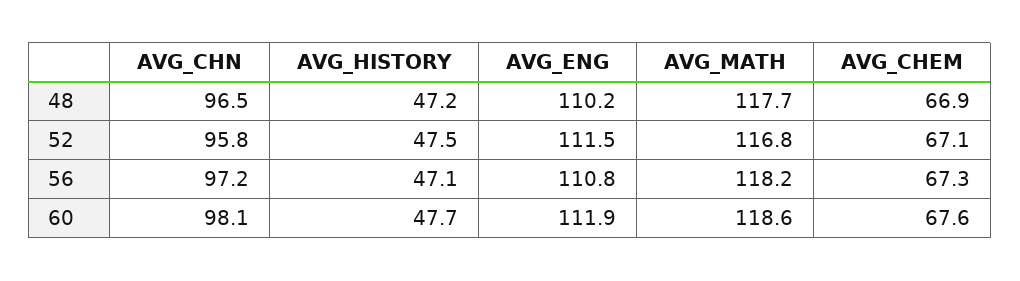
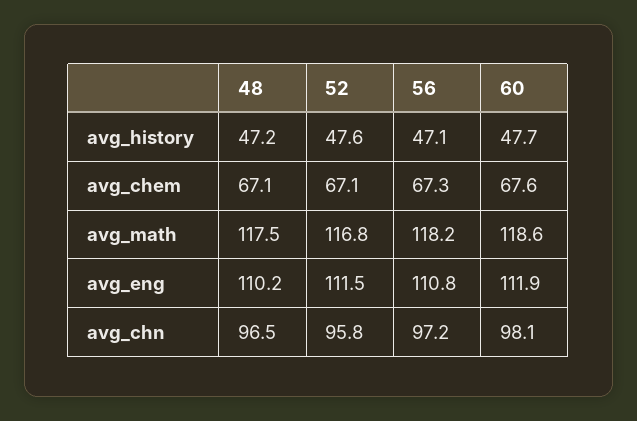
AVG_MATH, 48: 117.7 -> 117.5
AVG_CHEM, 48: 66.9 -> 67.1
AVG_HISTORY, 52: 47.5 -> 47.6

